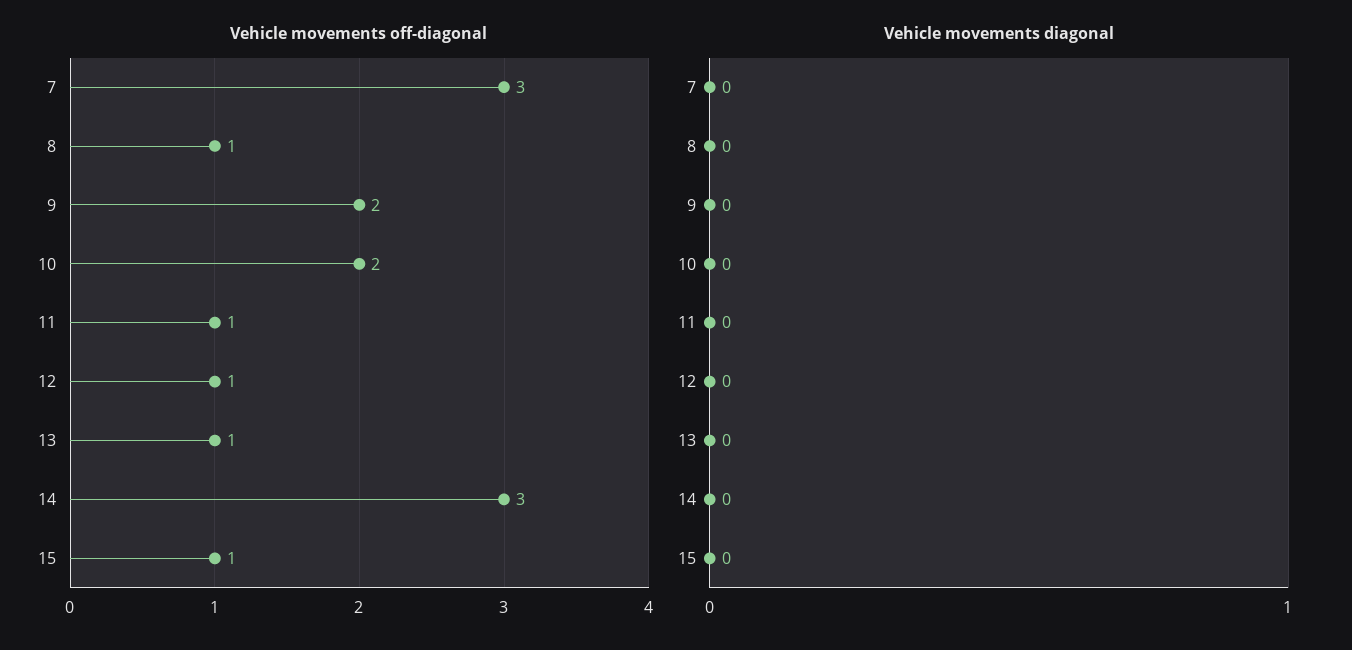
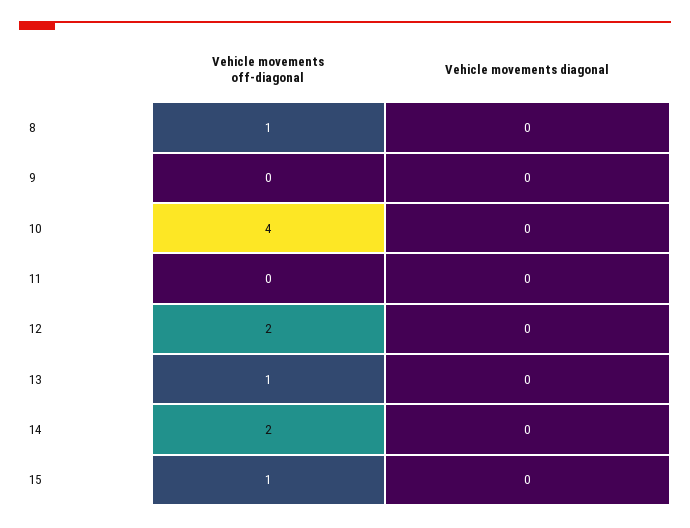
Vehicle movements off-diagonal, 7: 3 -> none
Vehicle movements off-diagonal, 9: 2 -> 0
Vehicle movements off-diagonal, 10: 2 -> 4
Vehicle movements off-diagonal, 11: 1 -> 0
Vehicle movements off-diagonal, 12: 1 -> 2
Vehicle movements off-diagonal, 14: 3 -> 2
Vehicle movements diagonal, 7: 0 -> none

